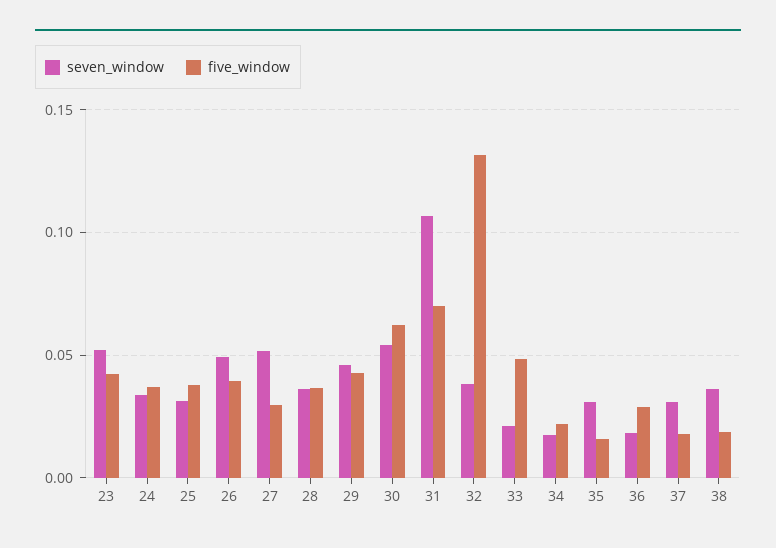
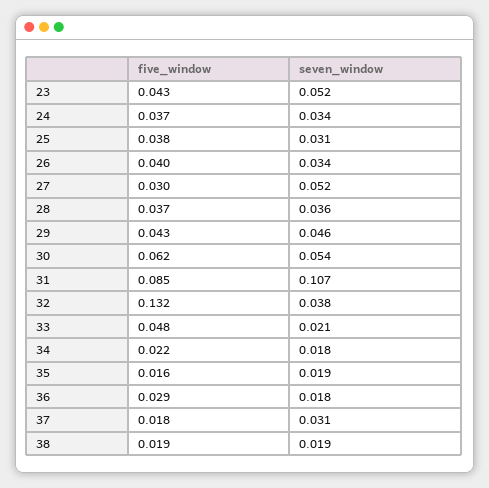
seven_window, 26: 0.05 -> 0.034
five_window, 31: 0.07 -> 0.085
seven_window, 35: 0.03 -> 0.019
seven_window, 38: 0.035 -> 0.019

